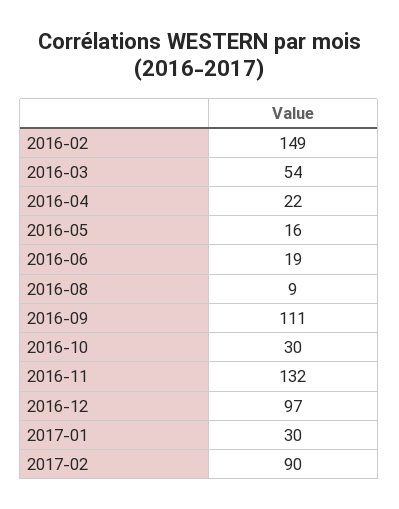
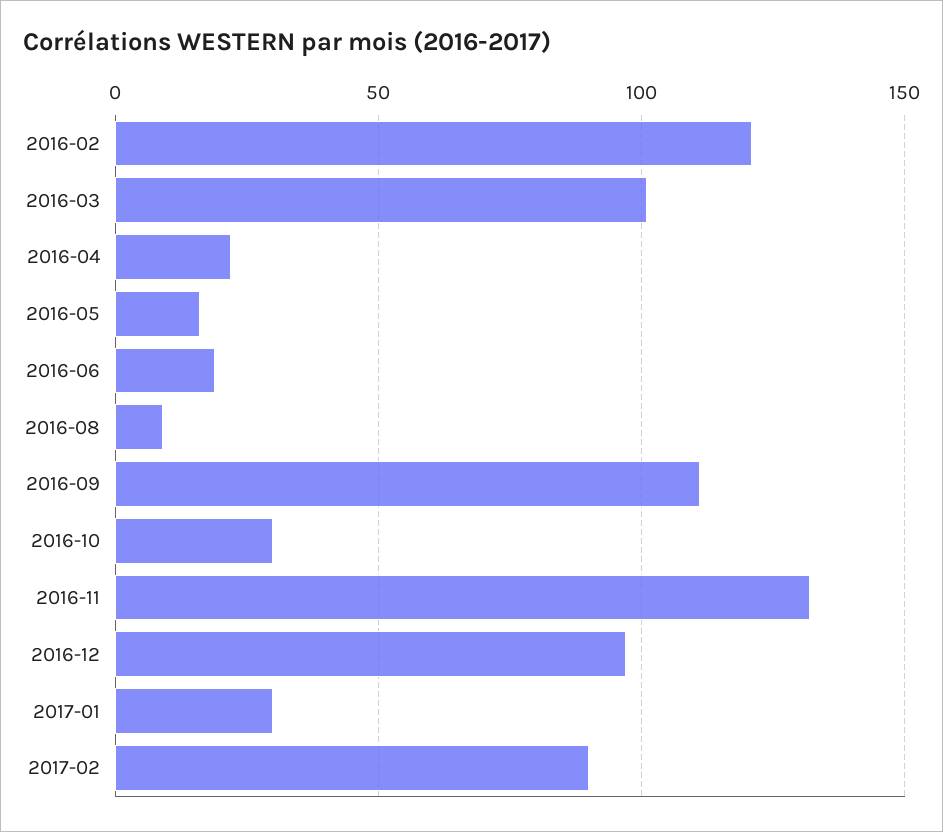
2016-02: 149 -> 120
2016-03: 54 -> 100

